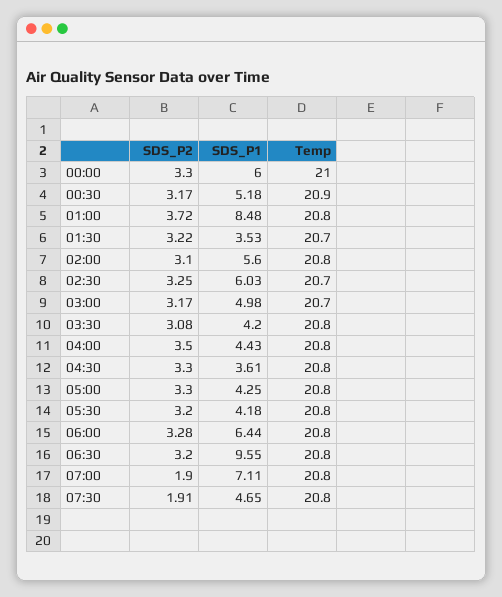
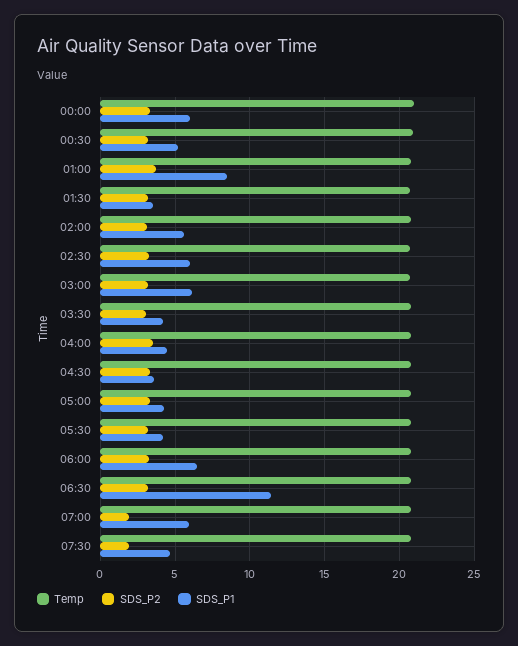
SDS_P1, 03:00: 4.98 -> 6
SDS_P1, 06:30: 9.55 -> 11.5
SDS_P1, 07:00: 7.11 -> 6

